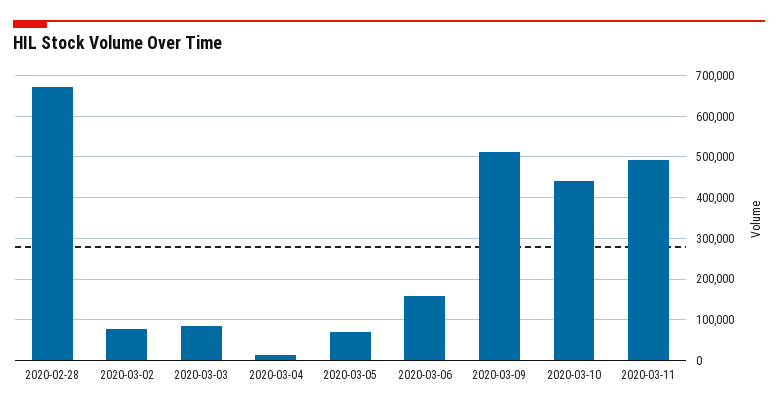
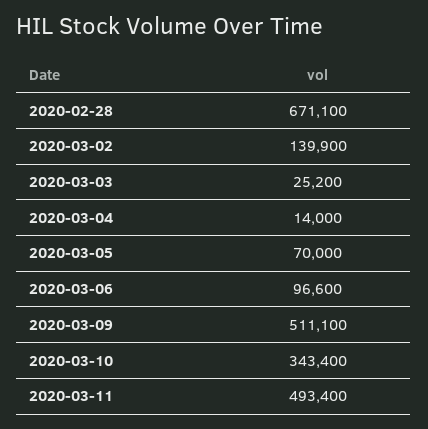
2020-03-02: 80000 -> 139900
2020-03-03: 80000 -> 25200
2020-03-06: 160000 -> 96600
2020-03-10: 440000 -> 343400

